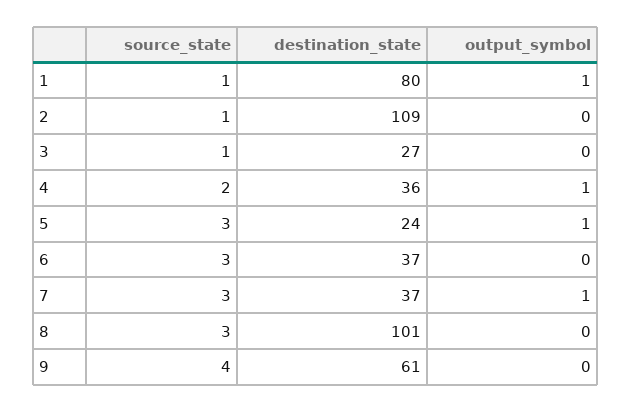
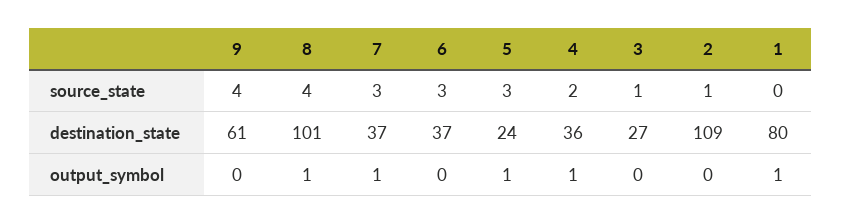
source_state, 1: 1 -> 0
source_state, 8: 3 -> 4
output_symbol, 8: 0 -> 1

